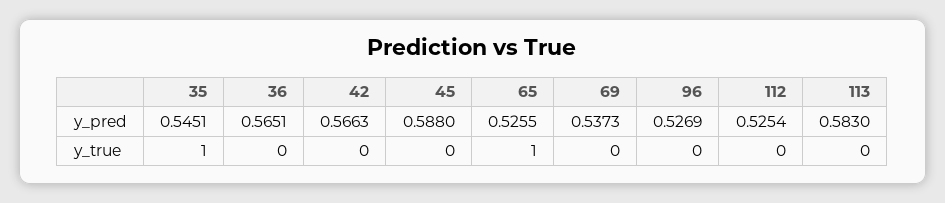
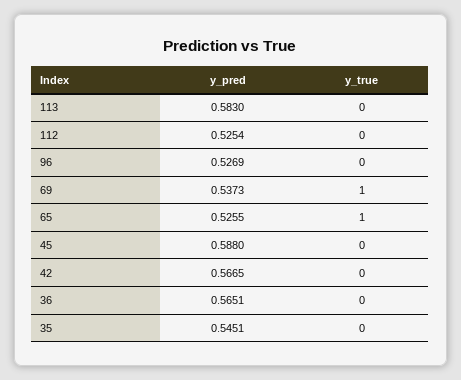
42, y_pred: 0.5663 -> 0.5665
35, y_true: 1 -> 0
69, y_true: 0 -> 1

